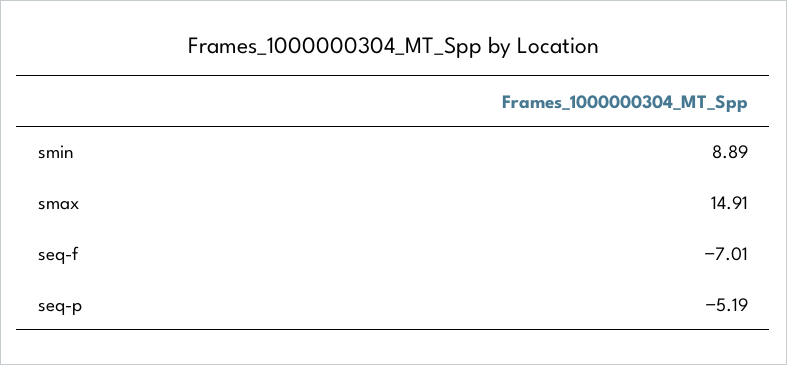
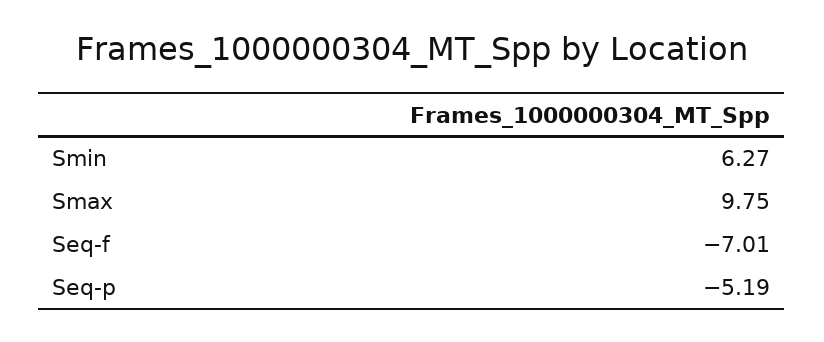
smin: 8.89 -> 6.27
smax: 14.91 -> 9.75

